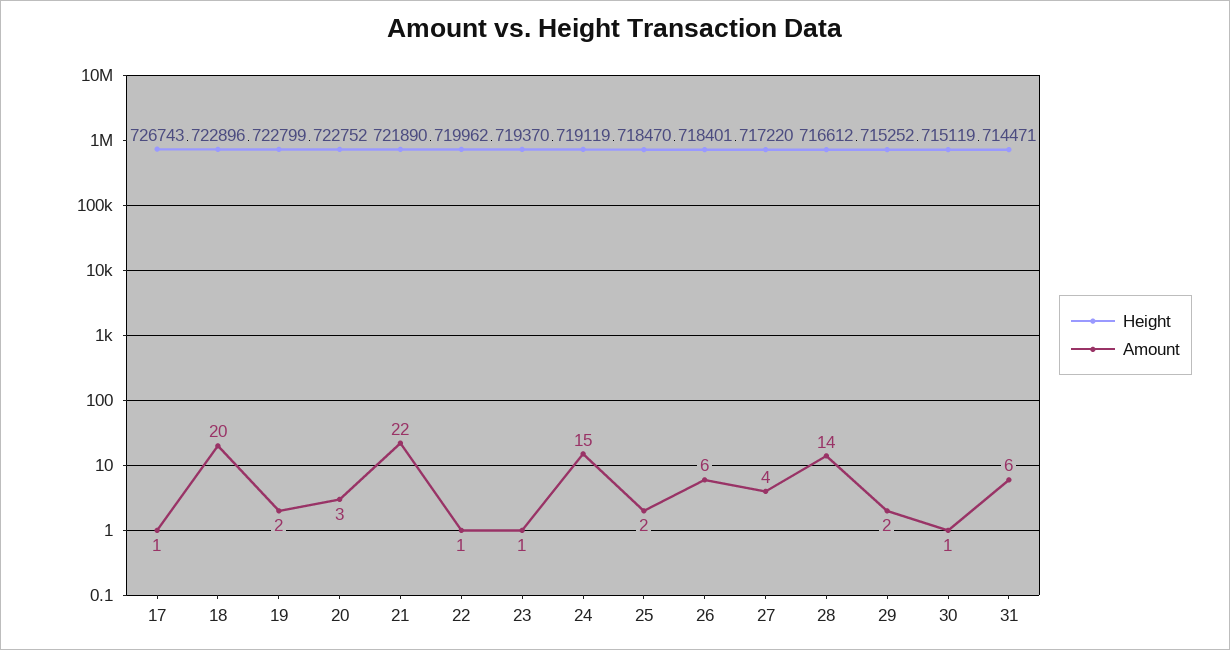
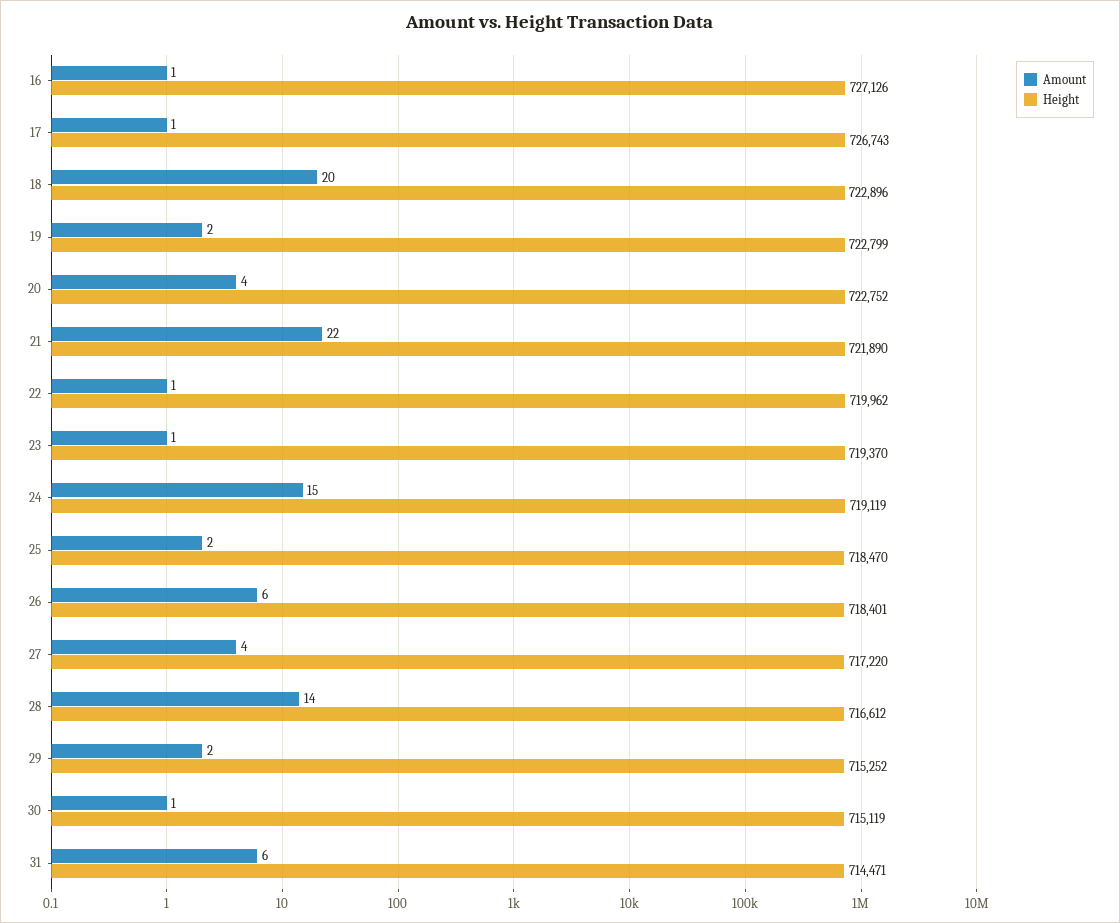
Amount, 20: 3 -> 4
Amount, 16: none -> 1
Height, 16: none -> 727126

